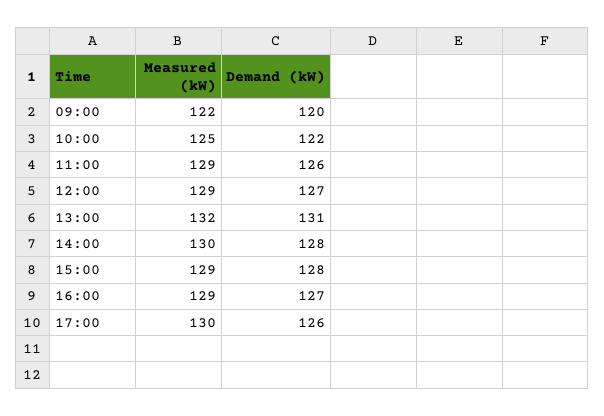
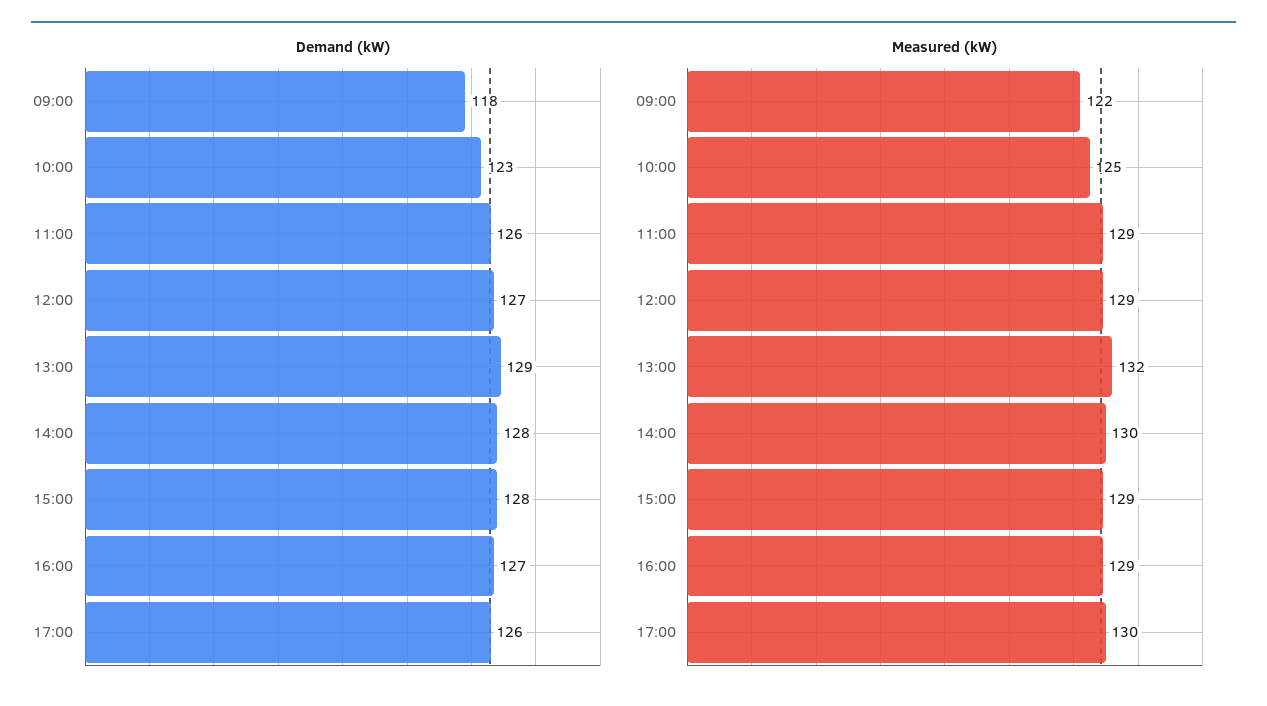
Demand (kW), 09:00: 120 -> 118
Demand (kW), 10:00: 122 -> 123
Demand (kW), 13:00: 131 -> 129

